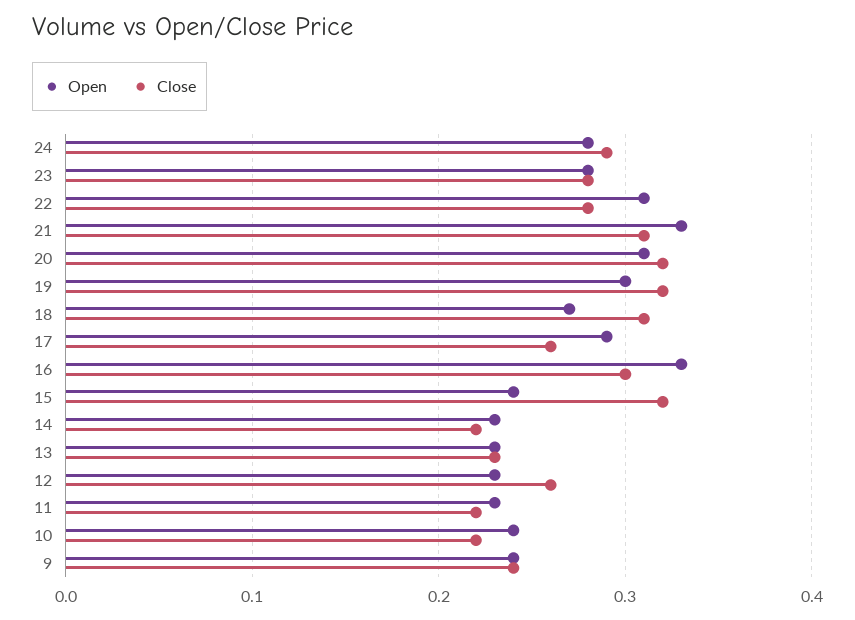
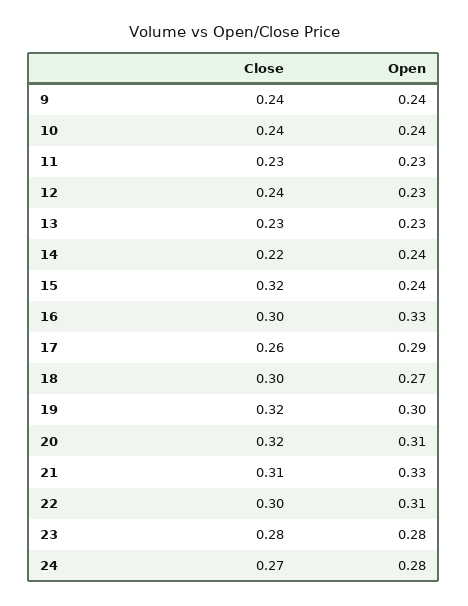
Close, 24: 0.29 -> 0.27
Close, 22: 0.28 -> 0.3
Close, 18: 0.31 -> 0.3
Open, 14: 0.23 -> 0.24
Close, 12: 0.26 -> 0.24
Close, 11: 0.22 -> 0.23
Close, 10: 0.22 -> 0.24

